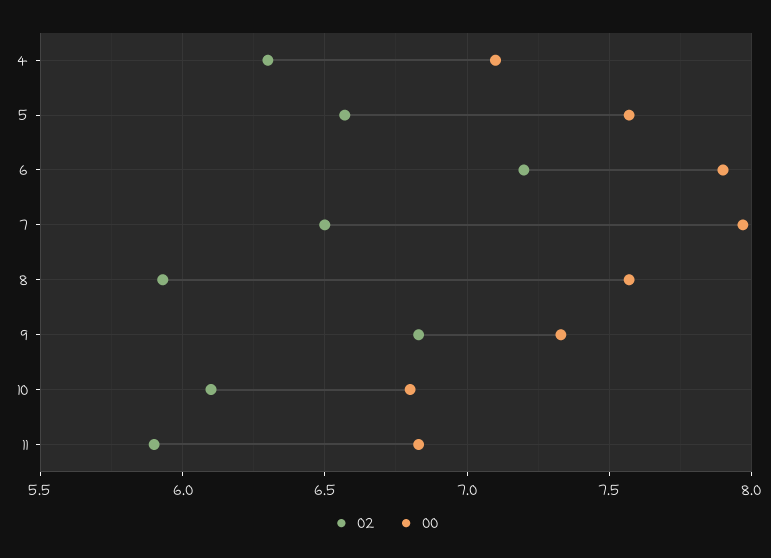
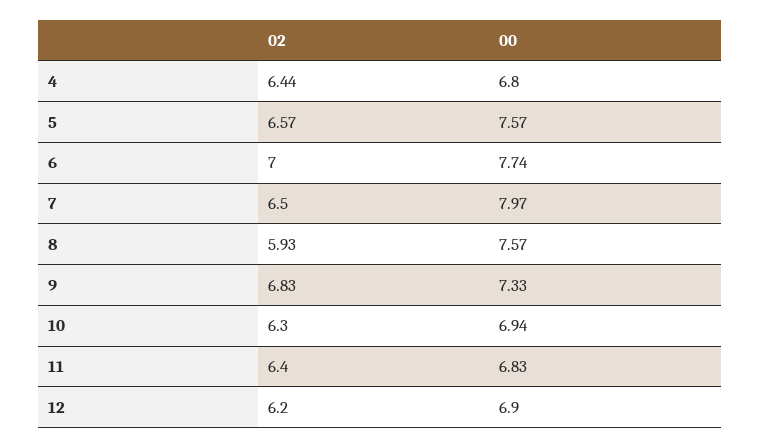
02, 4: 6.3 -> 6.44
00, 4: 7.1 -> 6.8
02, 6: 7.2 -> 7
00, 6: 7.9 -> 7.74
02, 10: 6.1 -> 6.3
00, 10: 6.8 -> 6.94
02, 11: 5.9 -> 6.4
02, 12: none -> 6.2
00, 12: none -> 6.9

